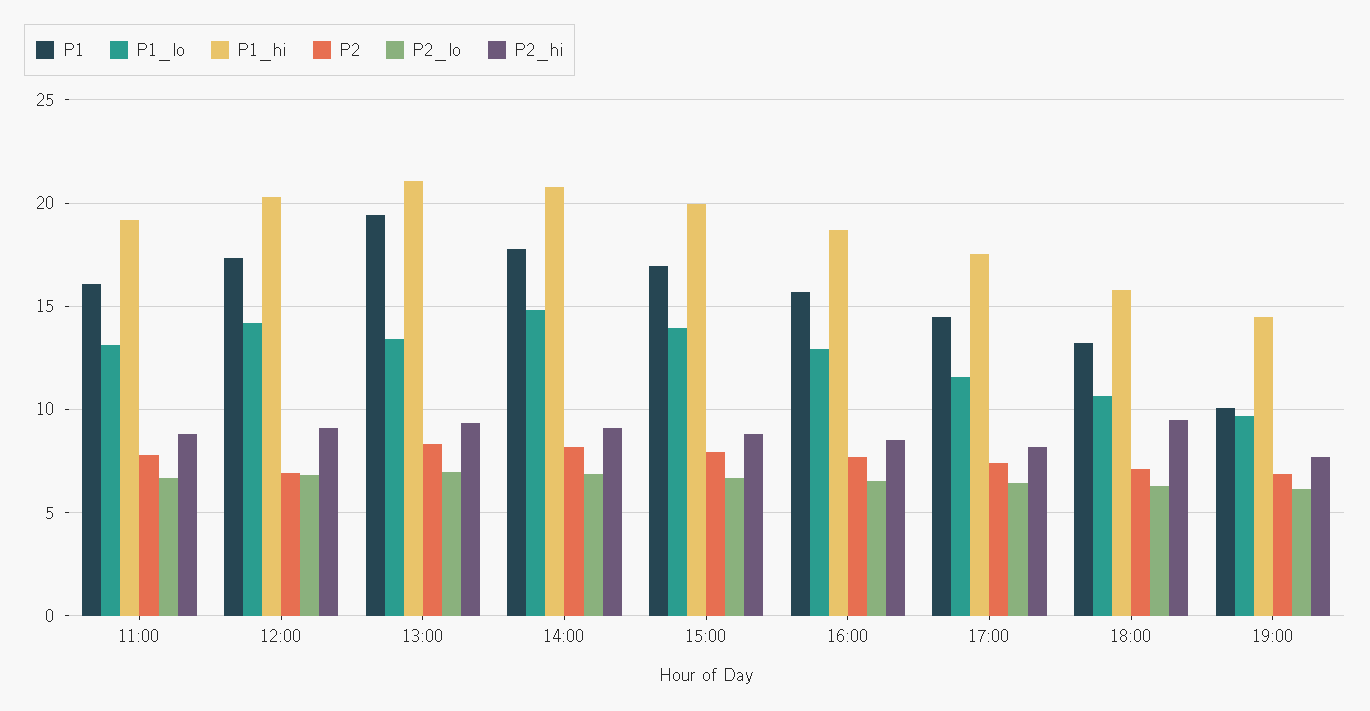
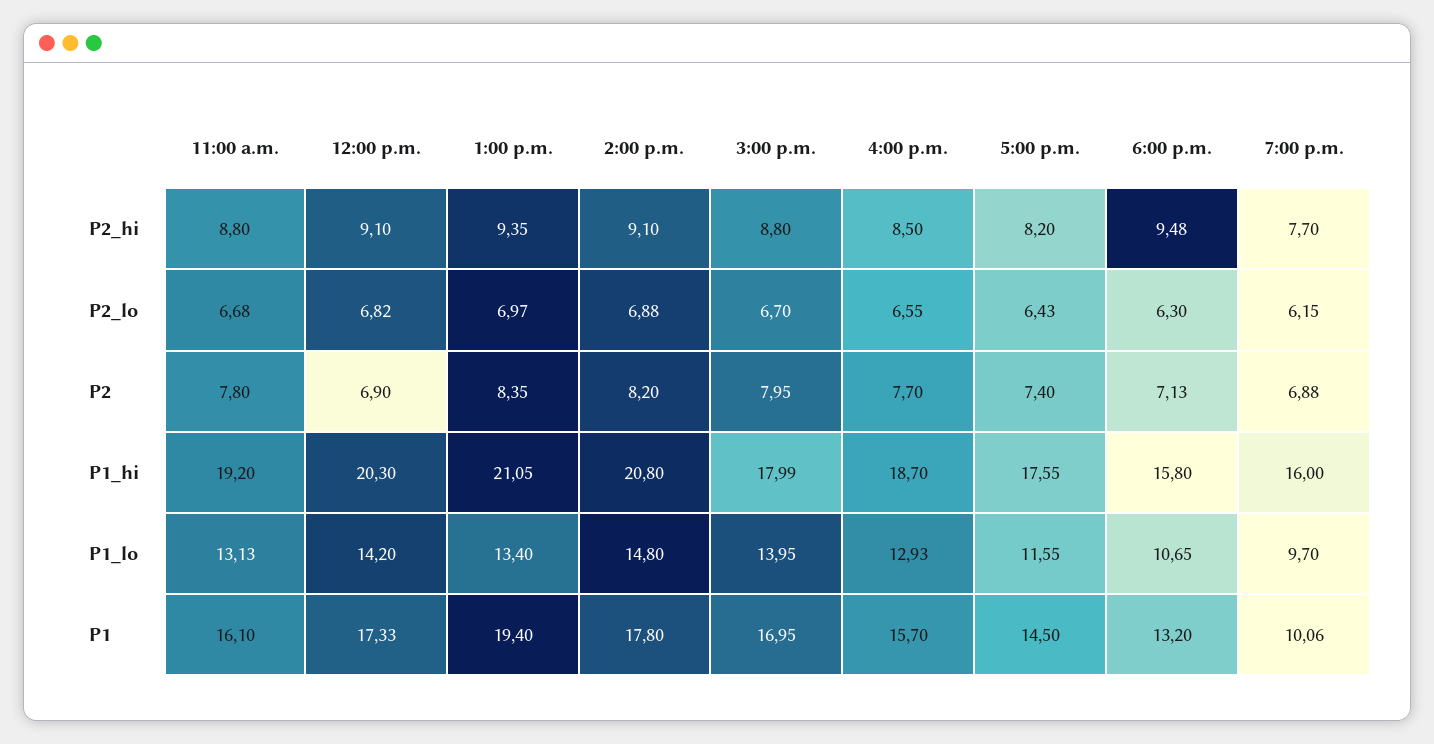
P1_hi, 15:00: 20 -> 17.99
P1_hi, 19:00: 14.5 -> 16

